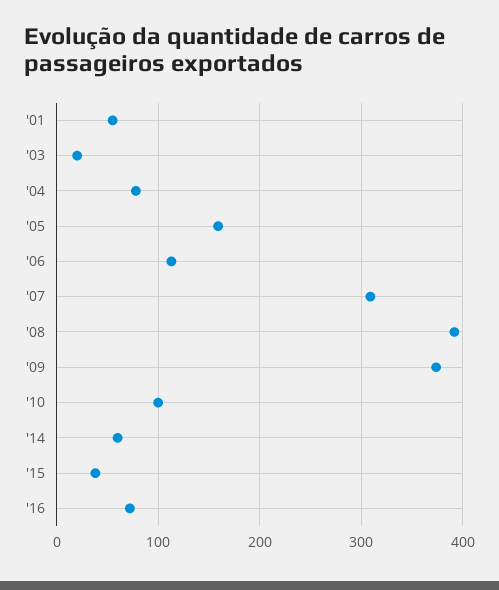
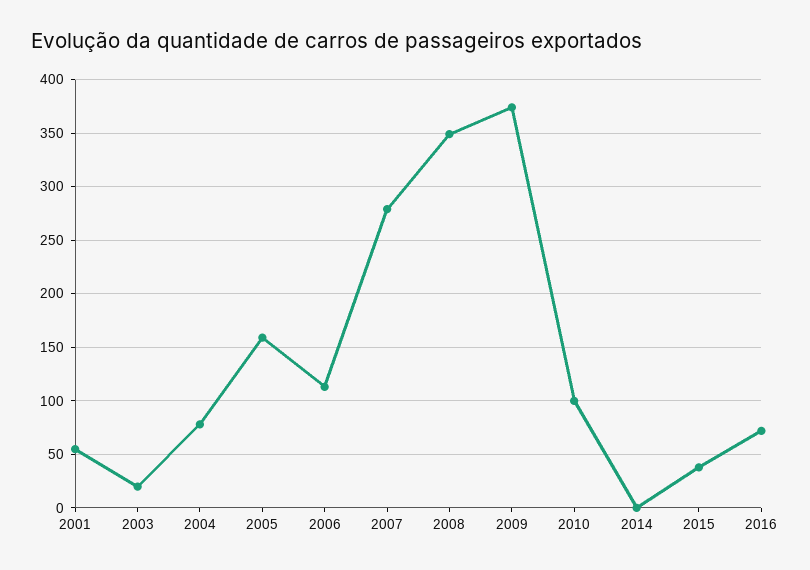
'07: 310 -> 280
'08: 390 -> 350
'14: 60 -> 0

